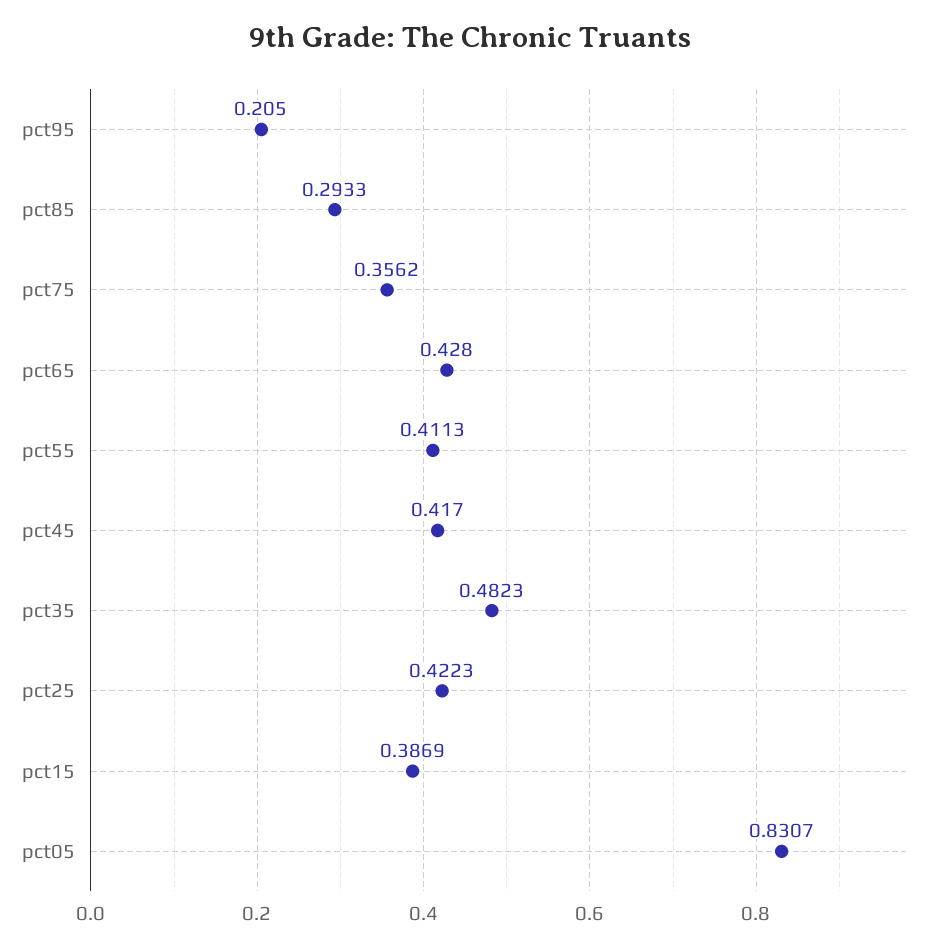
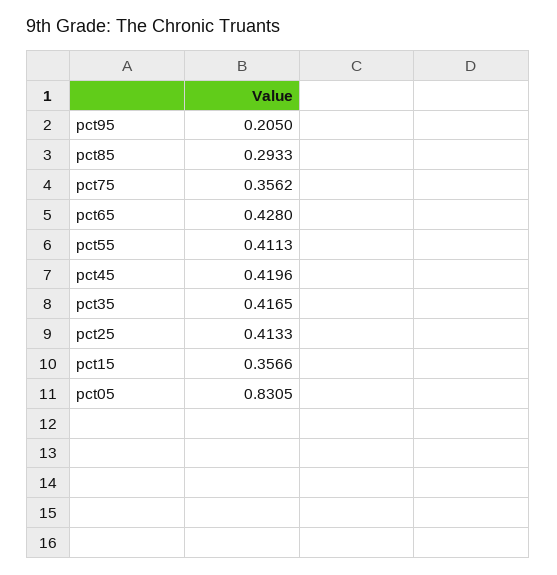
pct45: 0.417 -> 0.4196
pct35: 0.4823 -> 0.4165
pct25: 0.4223 -> 0.4133
pct15: 0.3869 -> 0.3566
pct05: 0.8307 -> 0.8305

